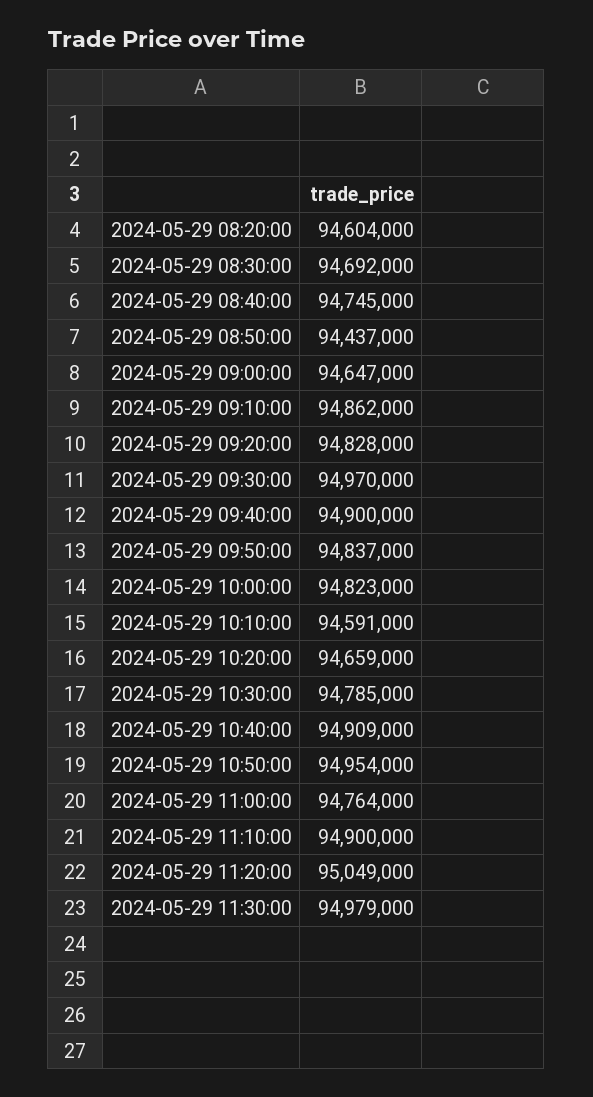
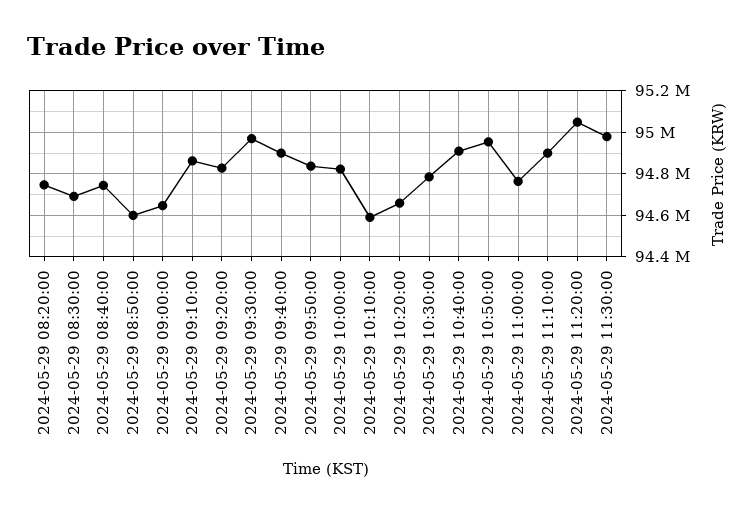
2024-05-29 08:20:00: 94604000 -> 94750000
2024-05-29 08:50:00: 94437000 -> 94600000

